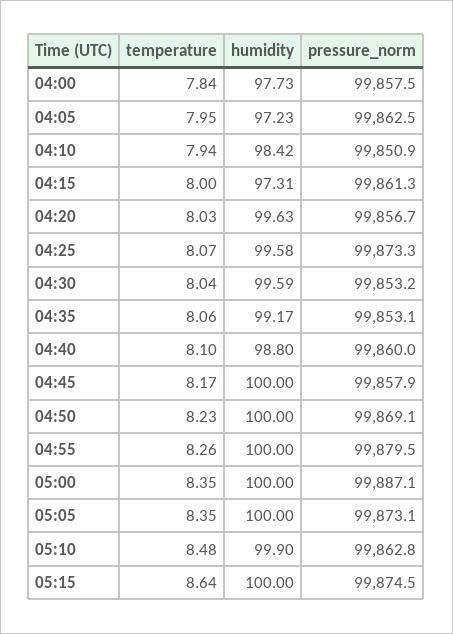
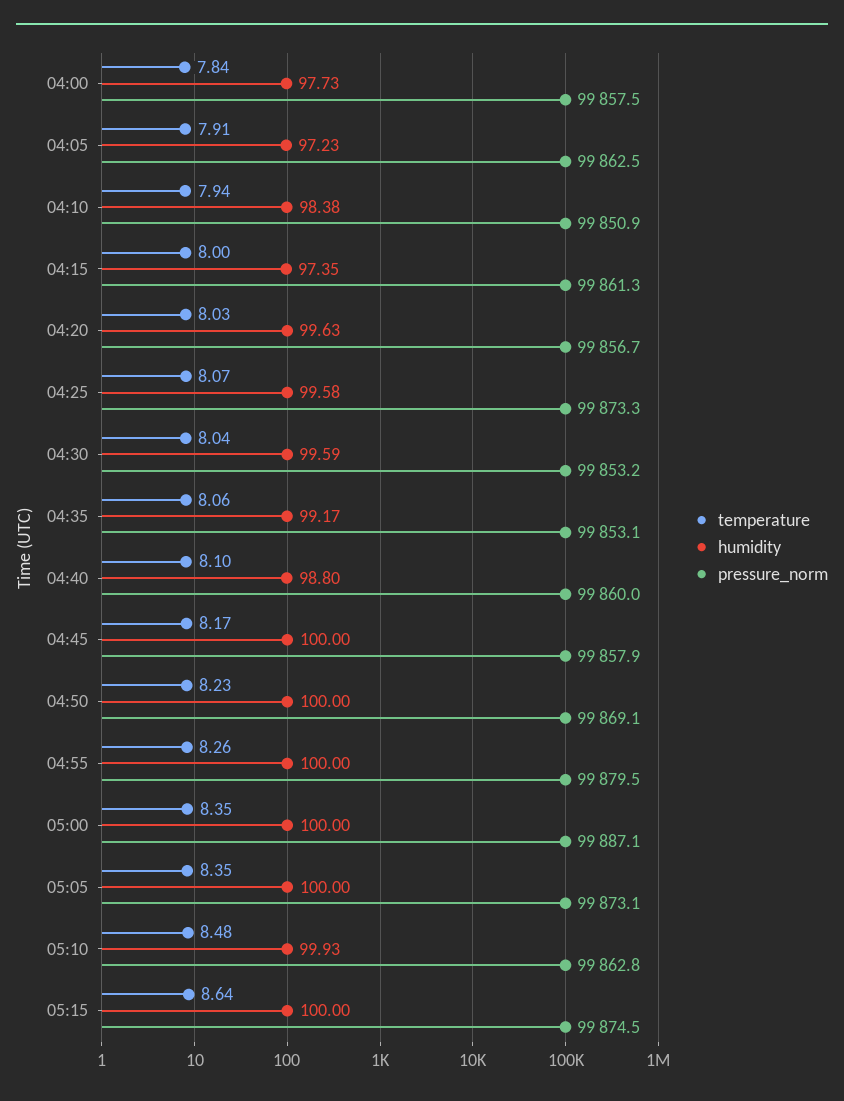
temperature, 04:05: 7.95 -> 7.91
humidity, 04:10: 98.42 -> 98.38
humidity, 04:15: 97.31 -> 97.35
humidity, 05:10: 99.9 -> 99.93

